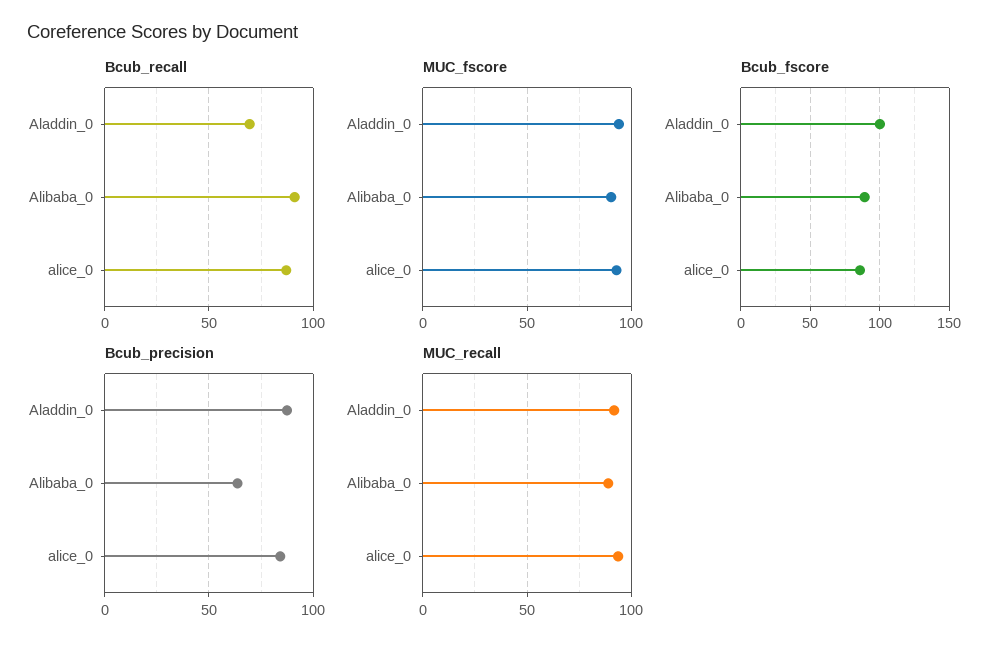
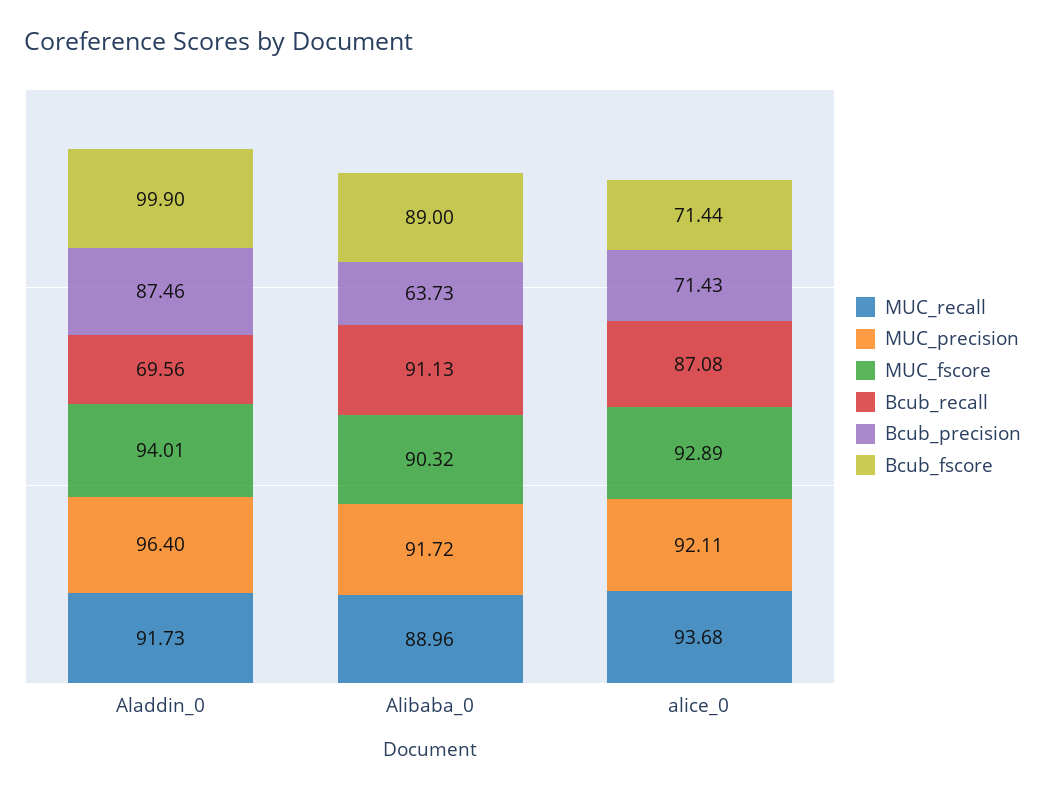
Bcub_fscore, alice_0: 85 -> 71.44
Bcub_precision, alice_0: 85 -> 71.43
MUC_precision, Aladdin_0: none -> 96.4
MUC_precision, Alibaba_0: none -> 91.72
MUC_precision, alice_0: none -> 92.11

